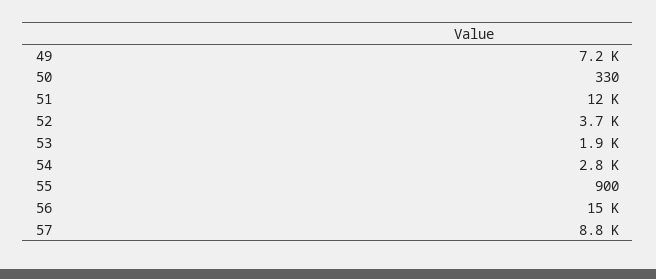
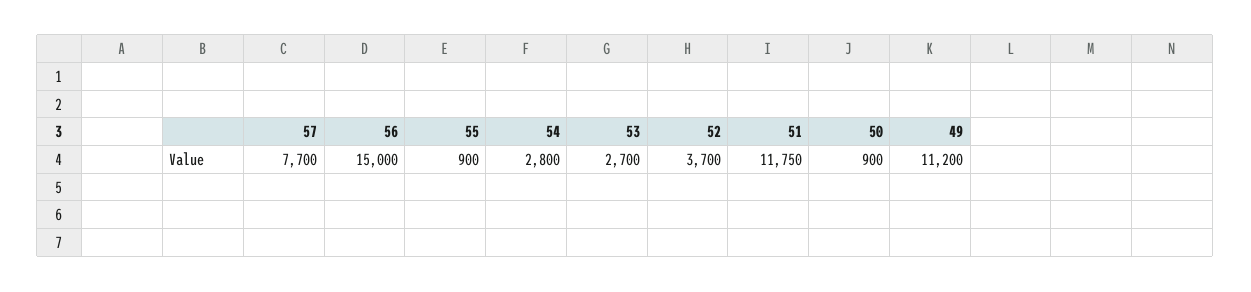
49: 7200 -> 11200
50: 330 -> 900
53: 1900 -> 2700
57: 8800 -> 7700

